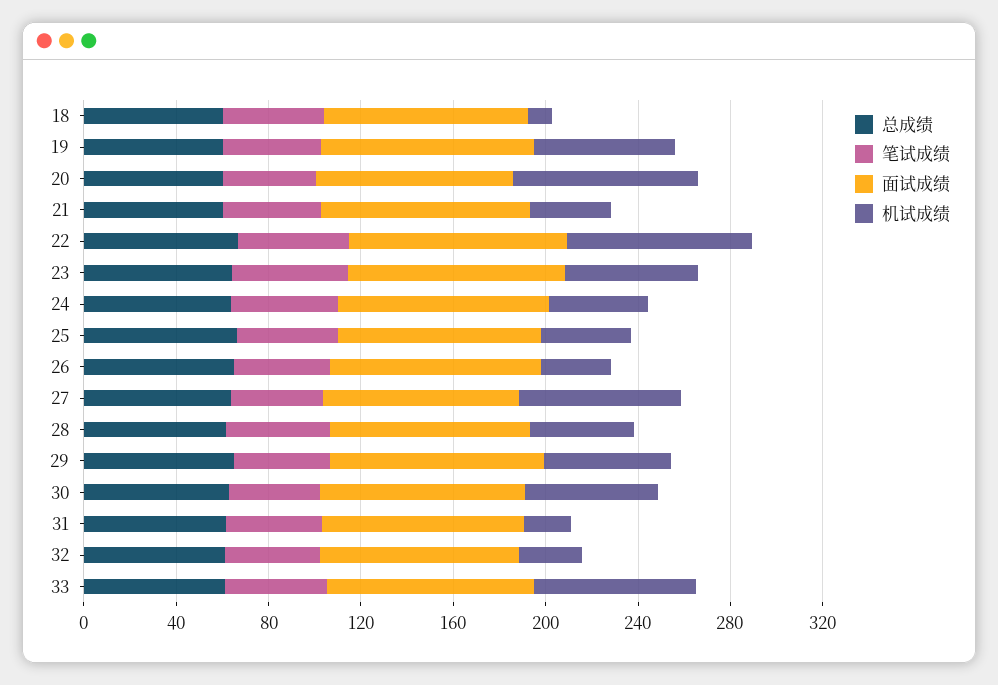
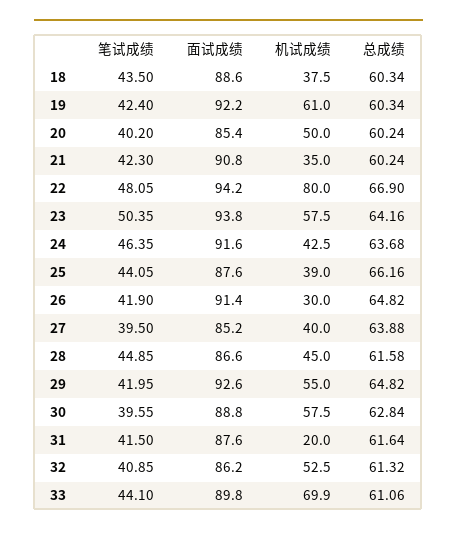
机试成绩, 18: 10 -> 37.5
机试成绩, 20: 80 -> 50
机试成绩, 27: 70 -> 40
机试成绩, 32: 30 -> 52.5

